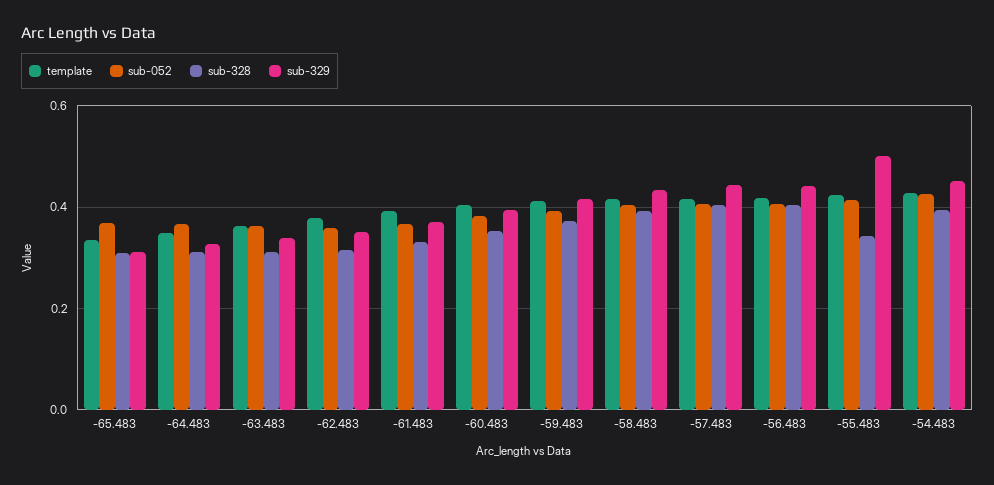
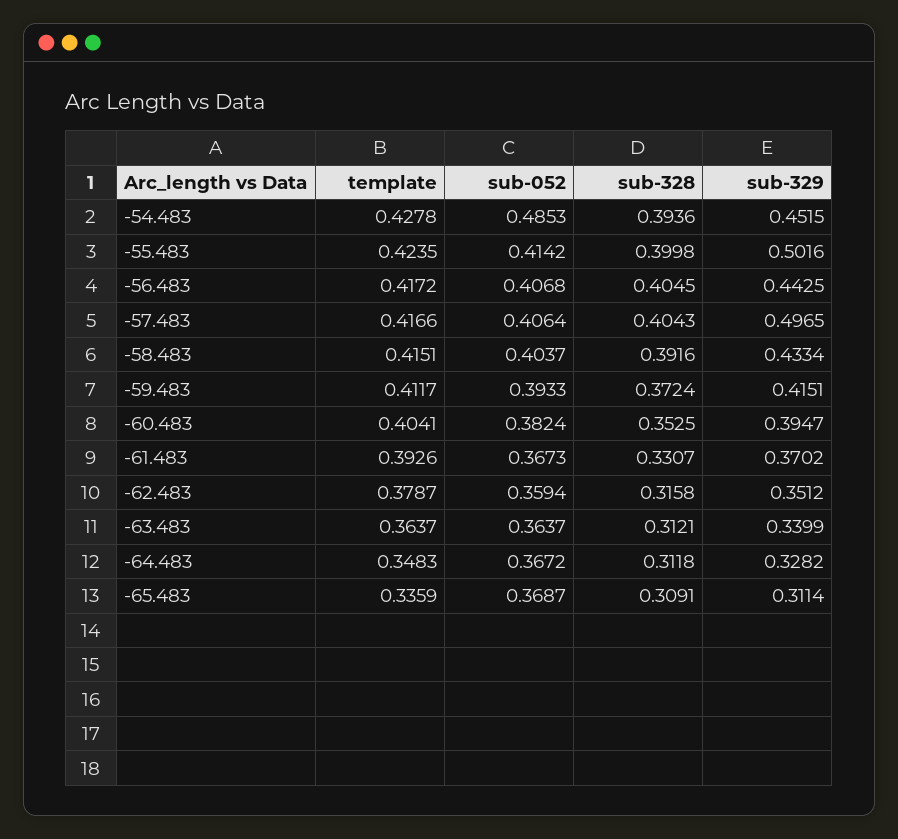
sub-329, -57.483: 0.44 -> 0.4965
sub-328, -55.483: 0.34 -> 0.3998
sub-052, -54.483: 0.42 -> 0.4853

